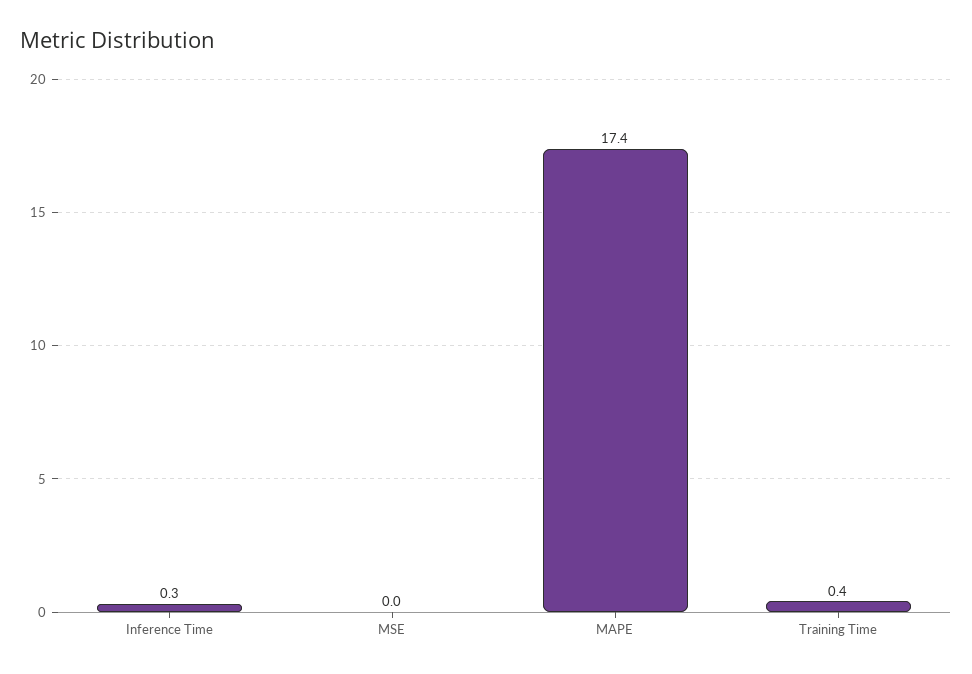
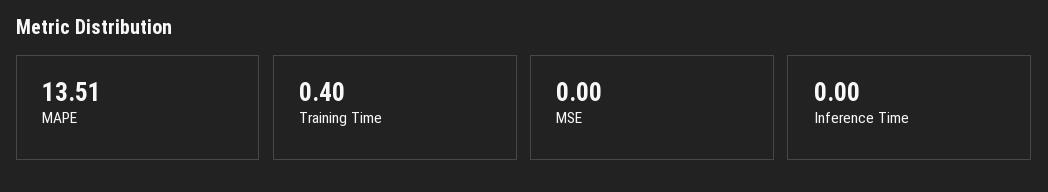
Inference Time: 0.3 -> 0
MAPE: 17.4 -> 13.51

